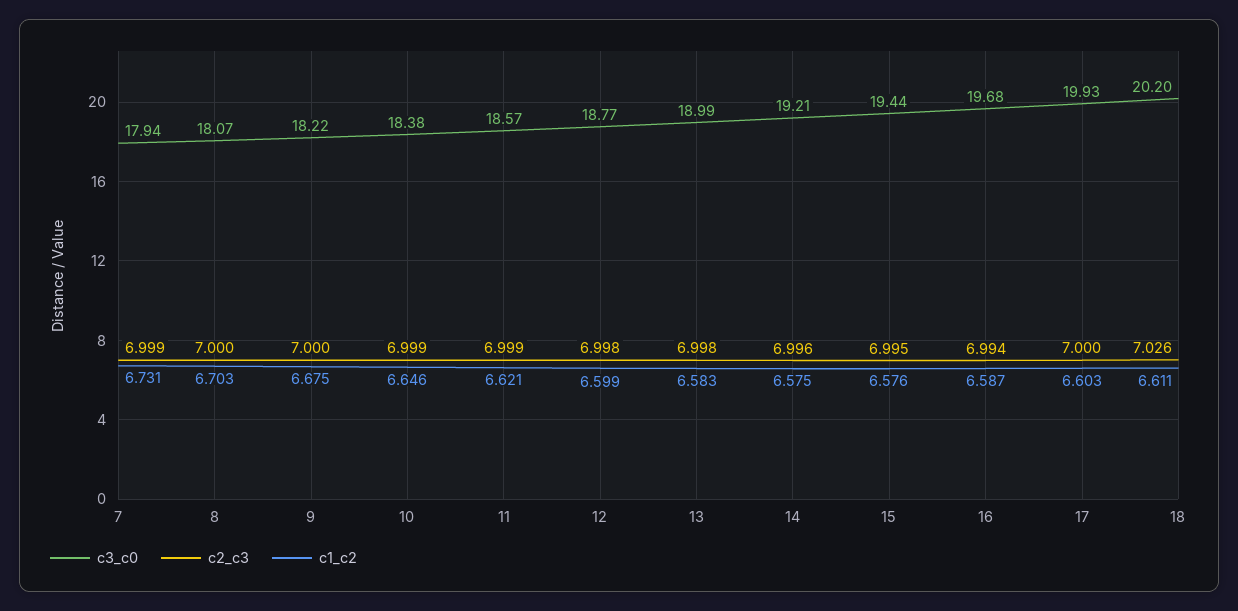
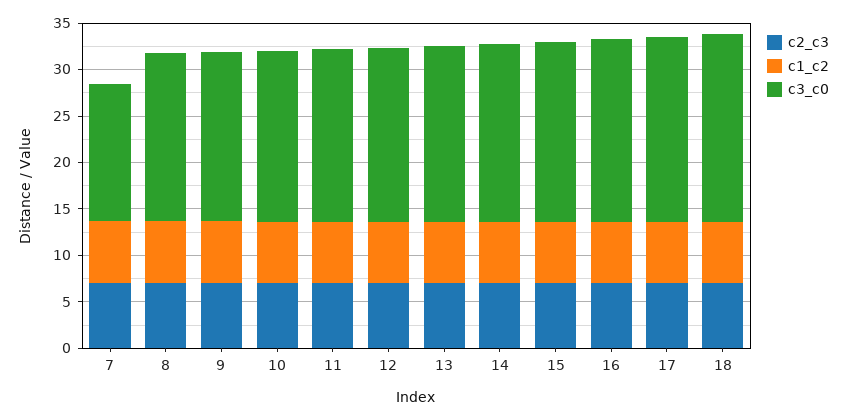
c3_c0, 7: 17.94 -> 15

